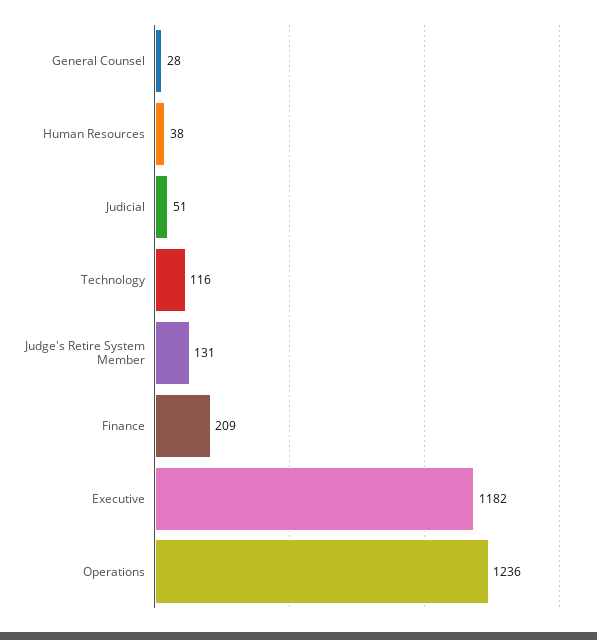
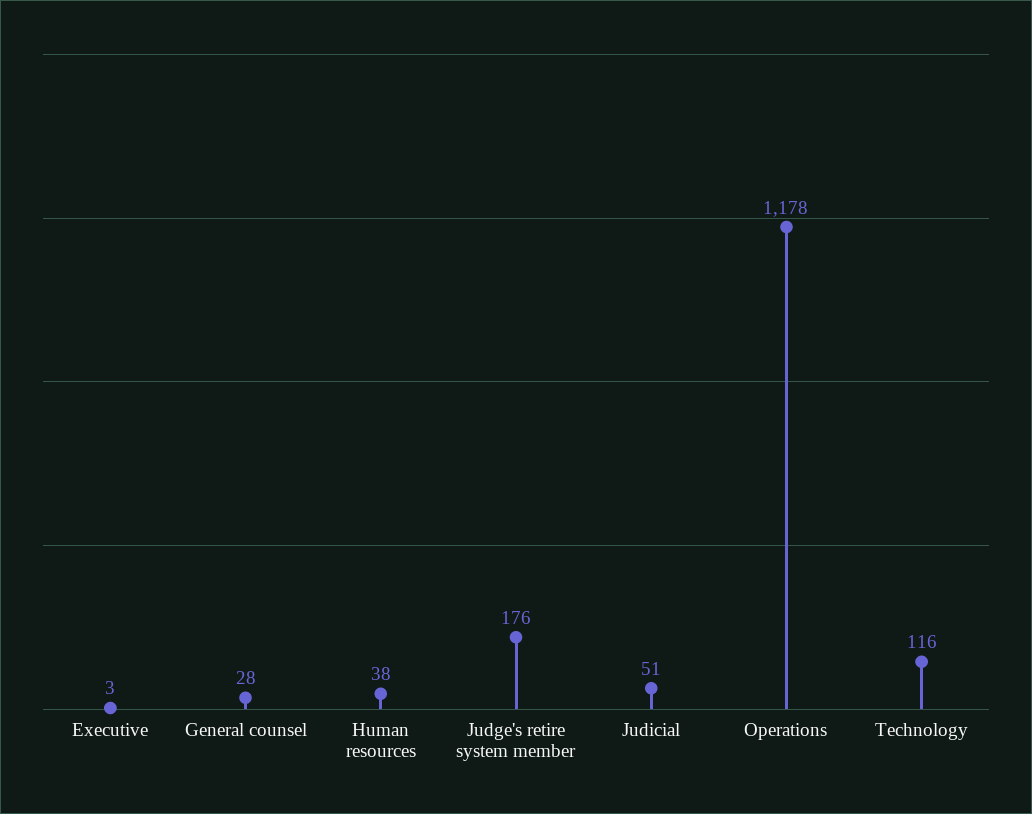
Judge's Retire System Member: 131 -> 176
Finance: 209 -> none
Executive: 1182 -> 3
Operations: 1236 -> 1178

